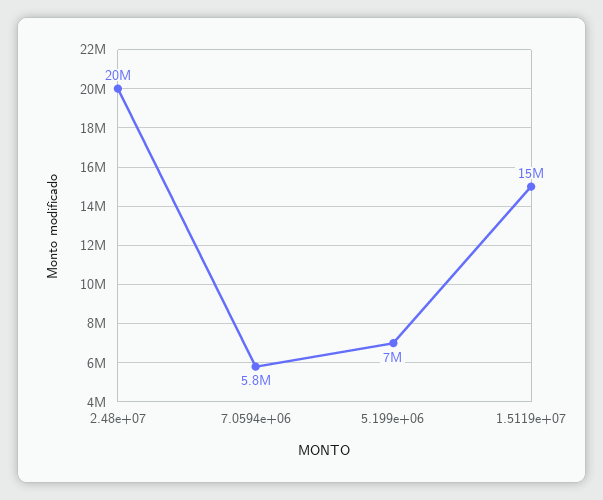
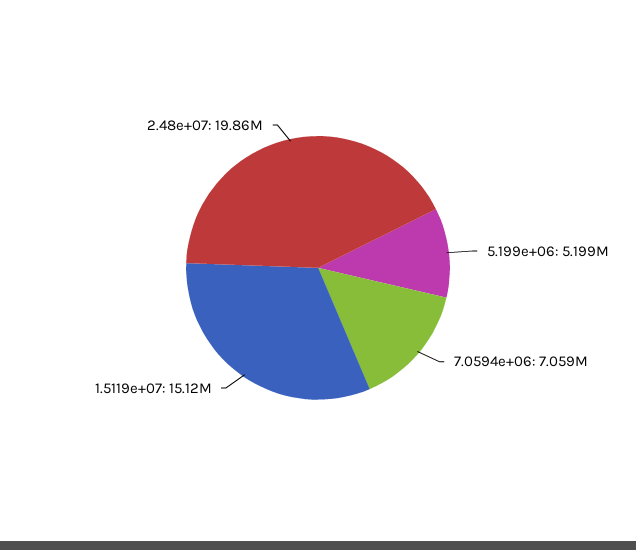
7.0594e+06: 5800000 -> 7059000
5.199e+06: 7000000 -> 5199000

